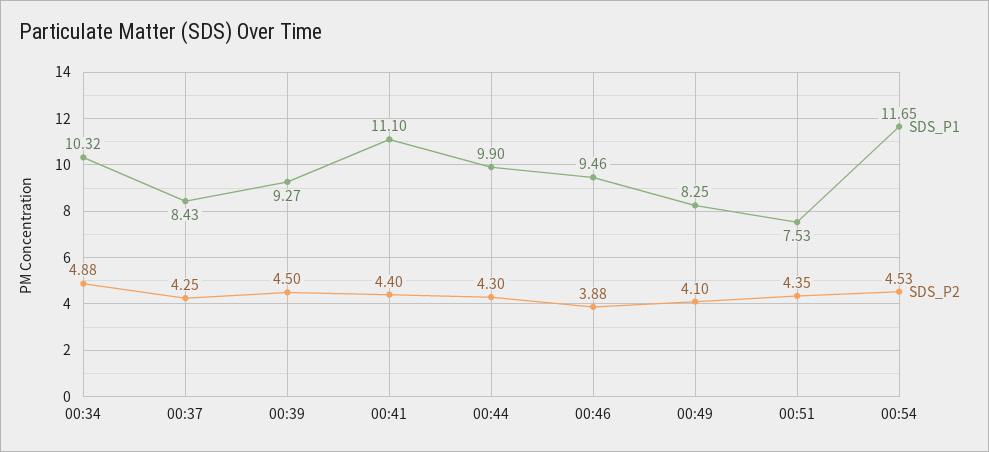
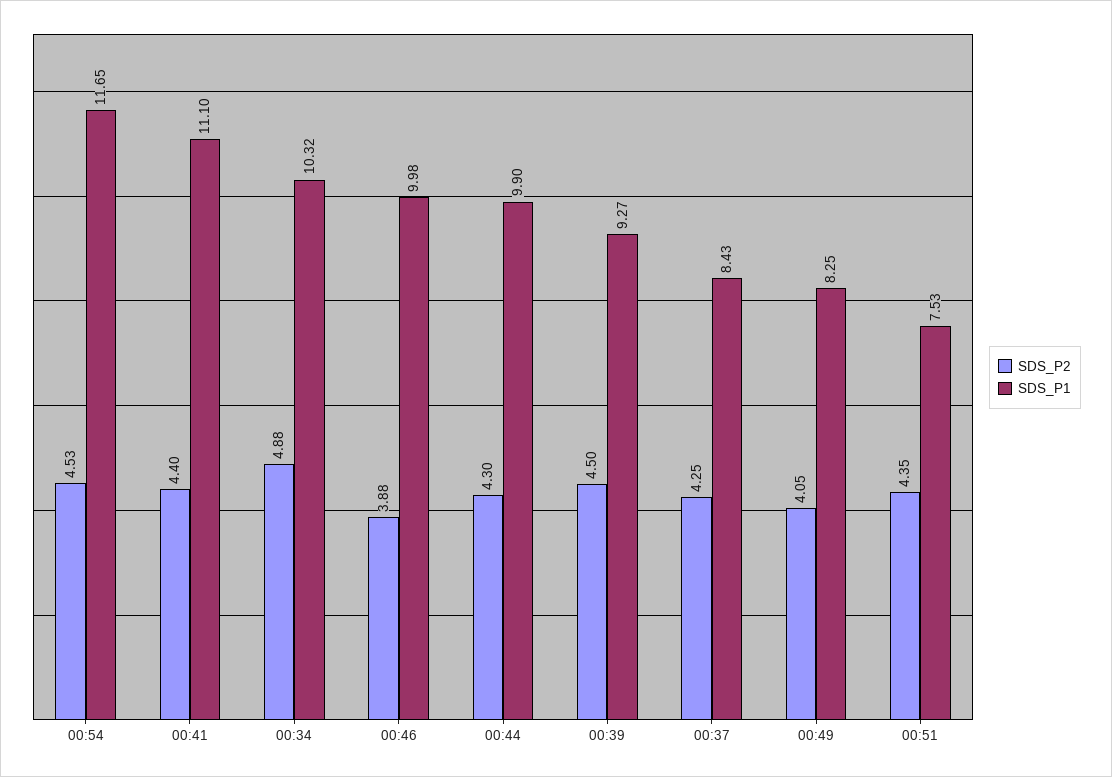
SDS_P1, 00:46: 9.46 -> 9.98
SDS_P2, 00:49: 4.1 -> 4.05

